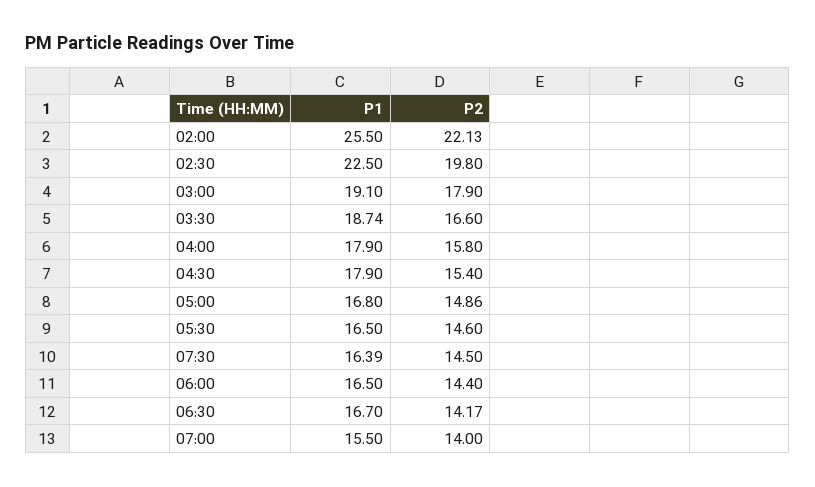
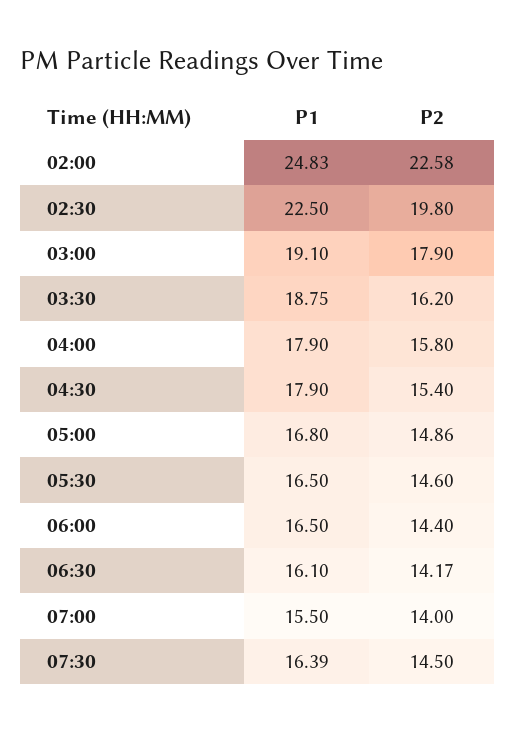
P1, 02:00: 25.5 -> 24.83
P2, 02:00: 22.13 -> 22.58
P1, 03:30: 18.74 -> 18.75
P2, 03:30: 16.6 -> 16.2
P1, 06:30: 16.7 -> 16.1

